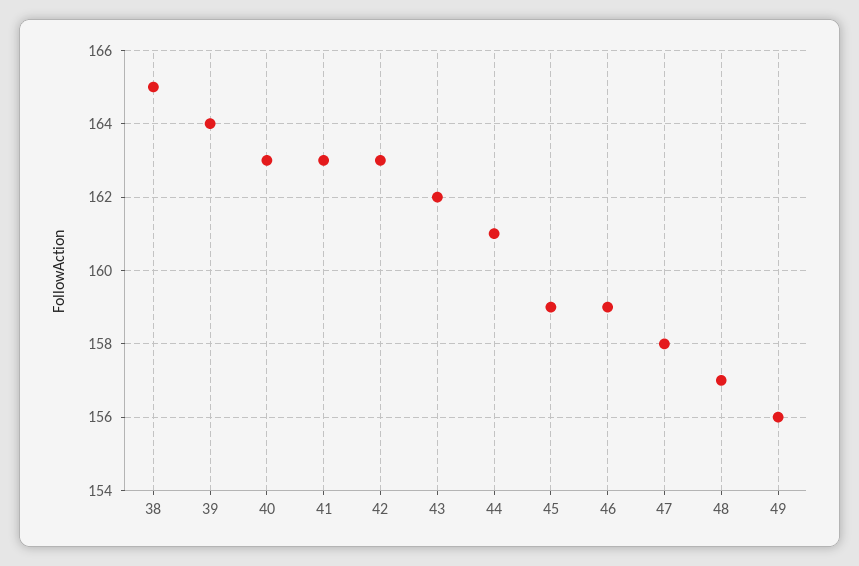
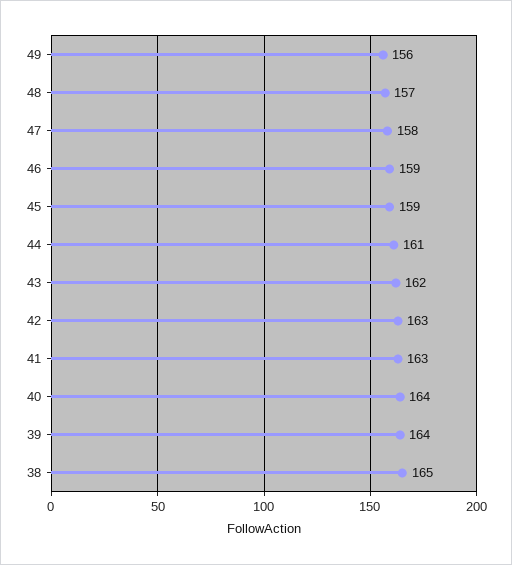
40: 163 -> 164

